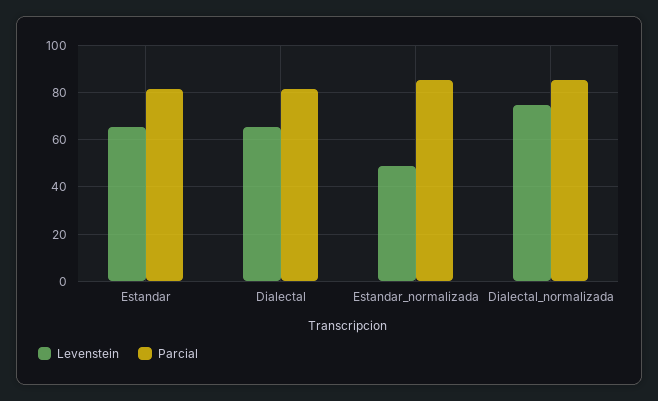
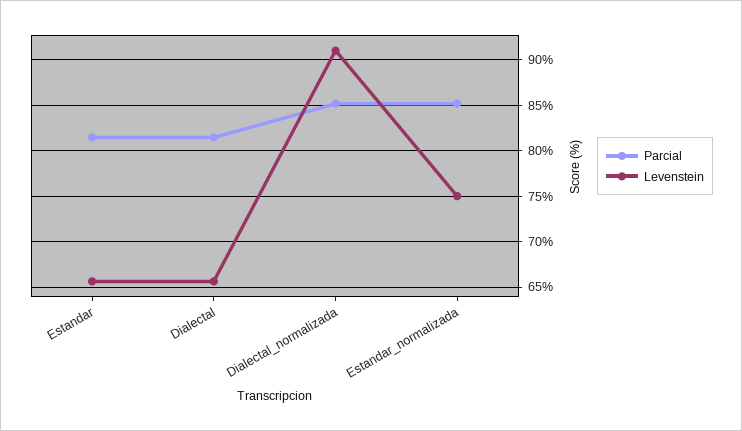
Levenstein, Estandar_normalizada: 50 -> 75
Levenstein, Dialectal_normalizada: 75 -> 91

